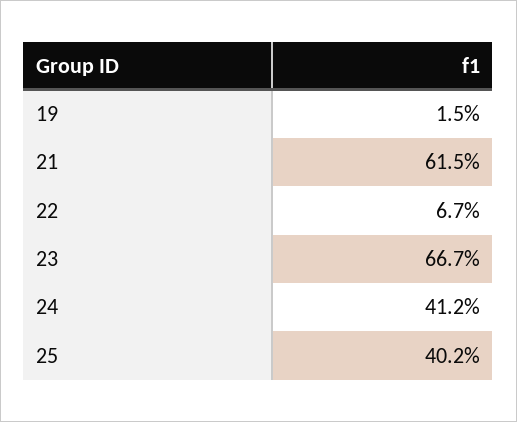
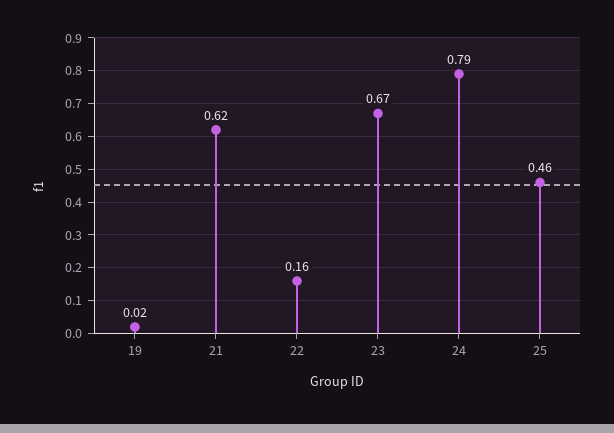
22: 0.067 -> 0.16
24: 0.412 -> 0.79
25: 0.402 -> 0.46

